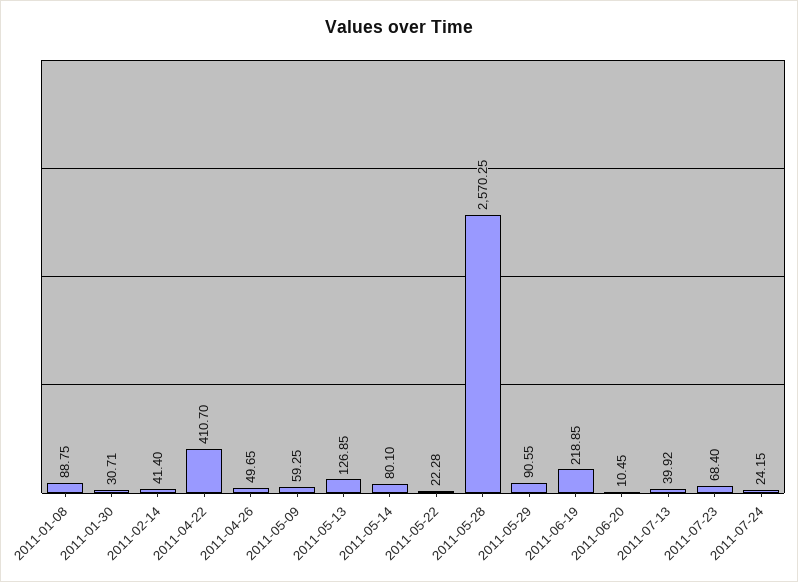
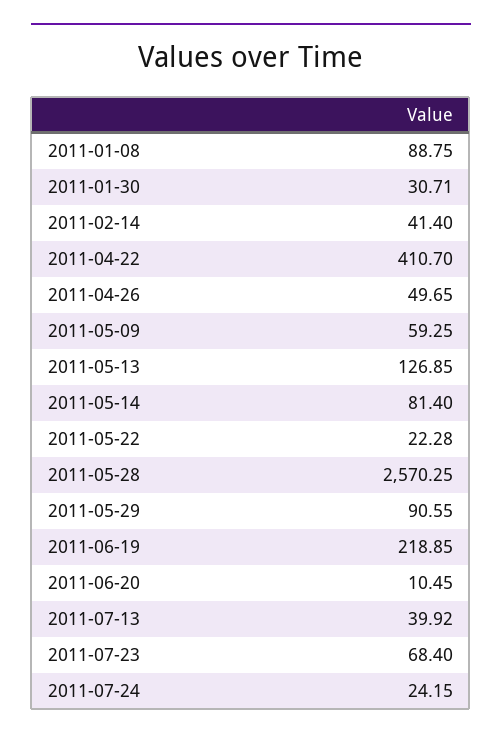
2011-05-14: 80.1 -> 81.4

